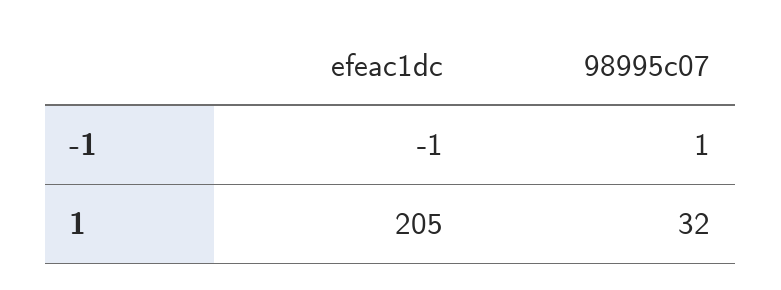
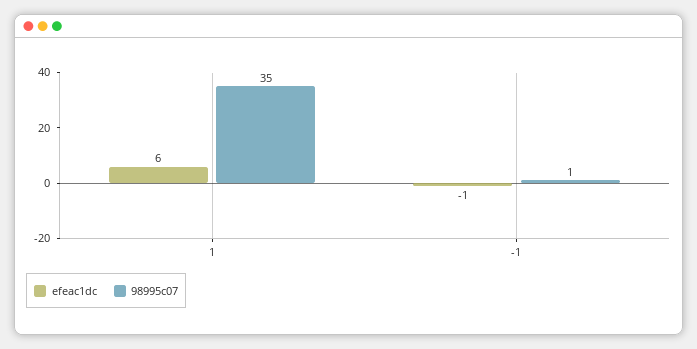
efeac1dc, 1: 205 -> 6
98995c07, 1: 32 -> 35

